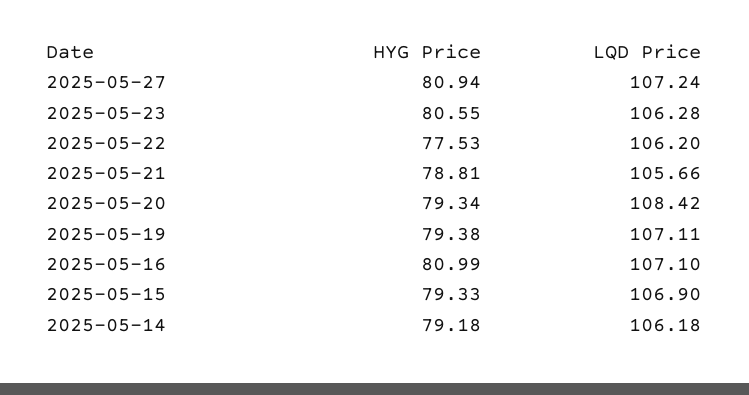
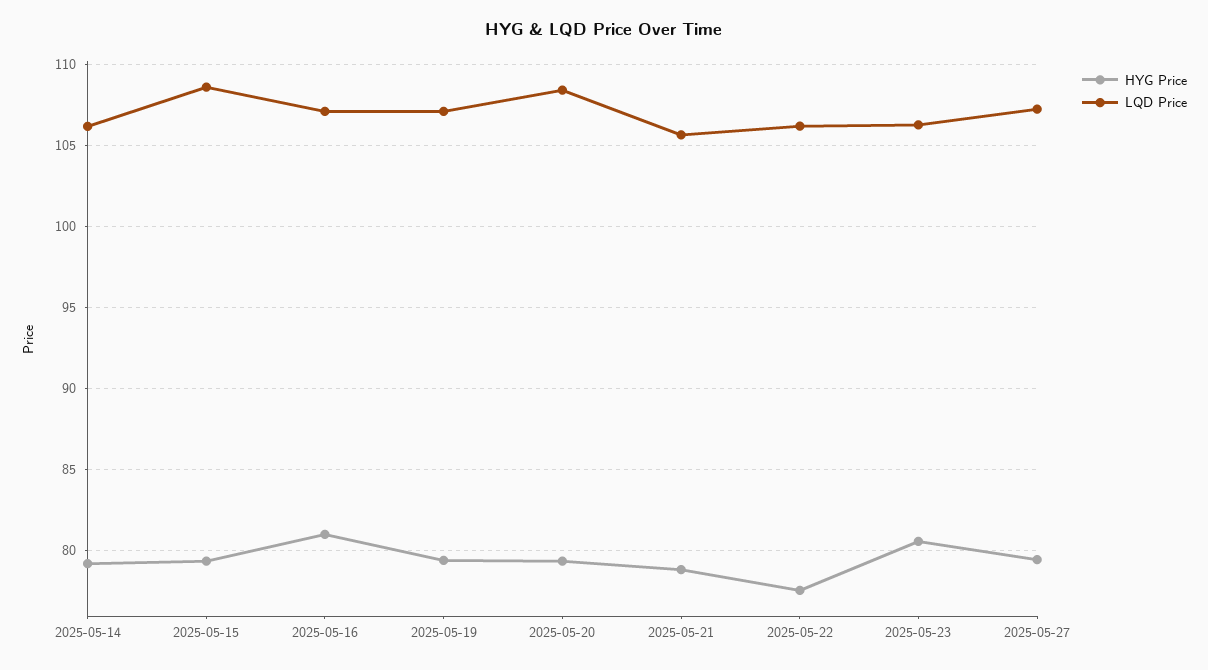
HYG Price, 2025-05-27: 80.94 -> 79.5
LQD Price, 2025-05-15: 106.9 -> 108.5

